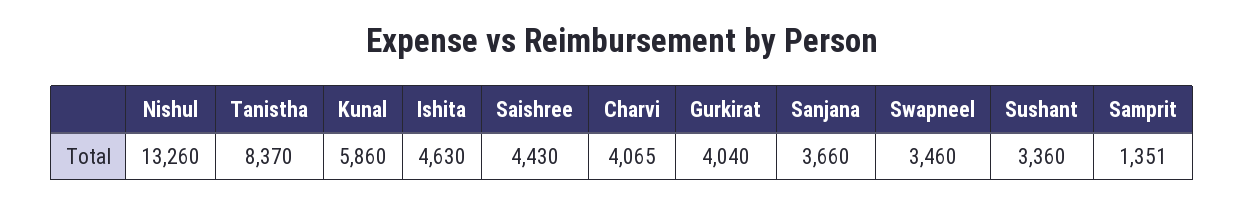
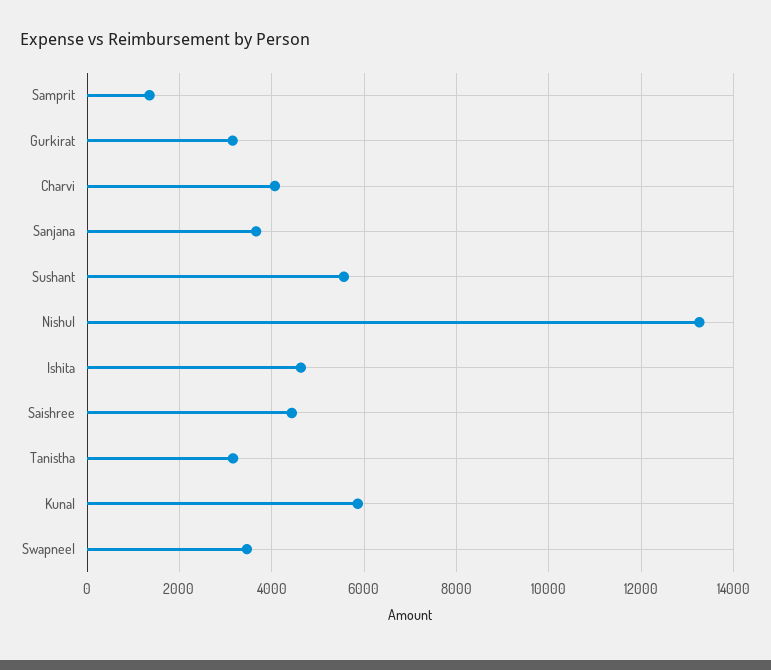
Tanistha: 8370 -> 3200
Gurkirat: 4040 -> 3200
Sushant: 3360 -> 5600

